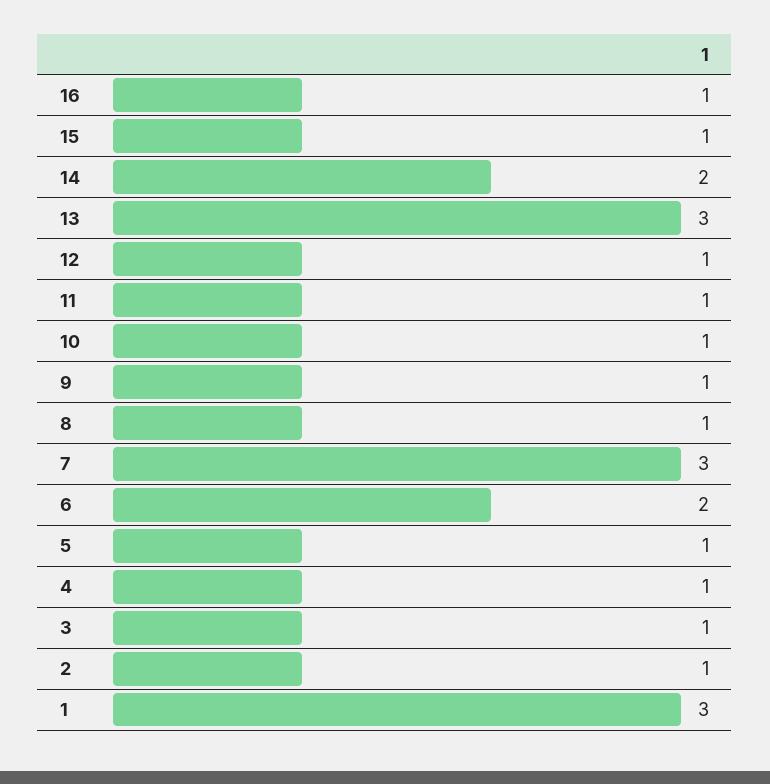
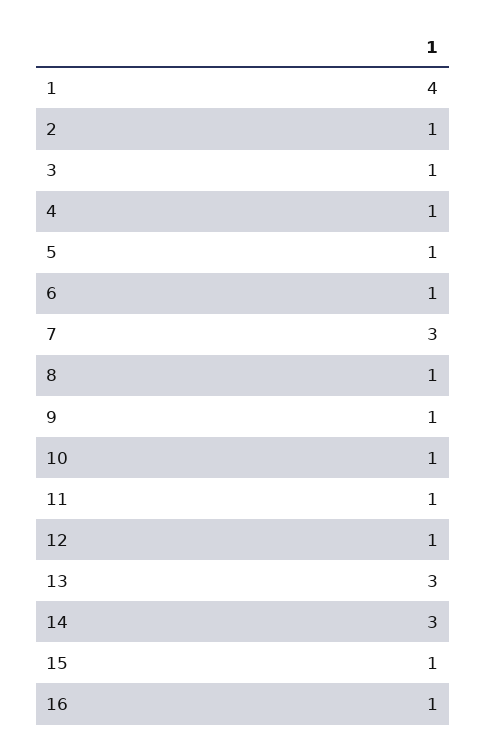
14: 2 -> 3
6: 2 -> 1
1: 3 -> 4

